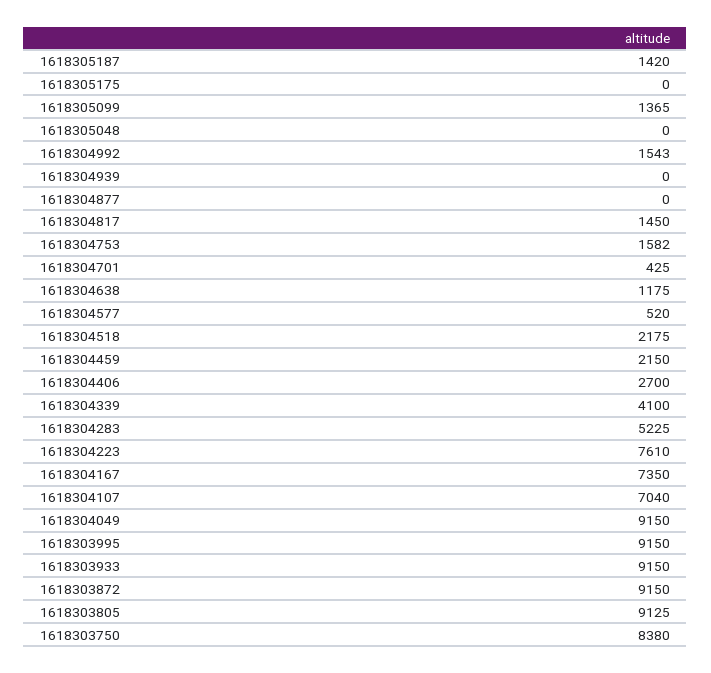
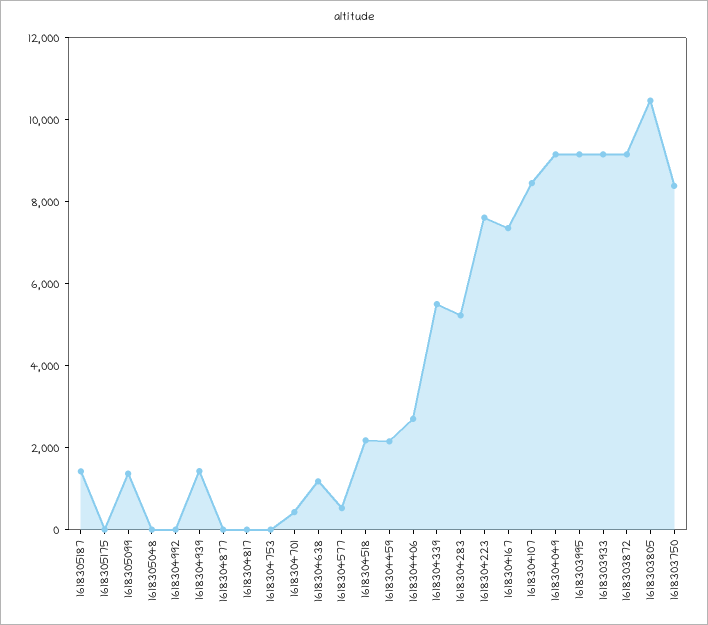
1618304992: 1543 -> 0
1618304939: 0 -> 1500
1618304817: 1450 -> 0
1618304753: 1582 -> 0
1618304339: 4100 -> 5500
1618304107: 7040 -> 8500
1618303805: 9125 -> 10500

